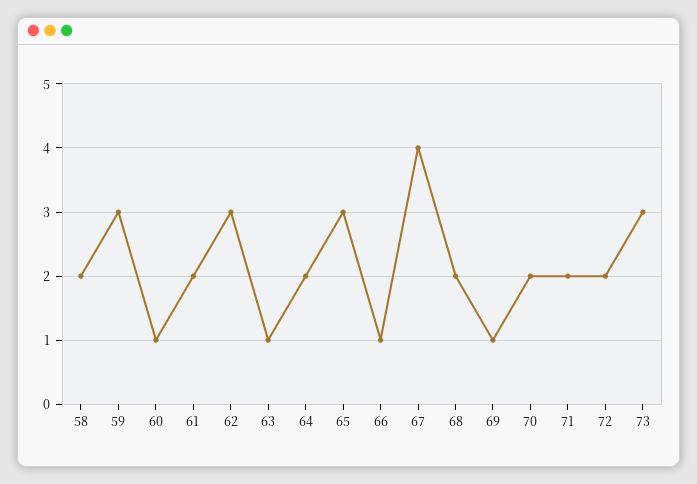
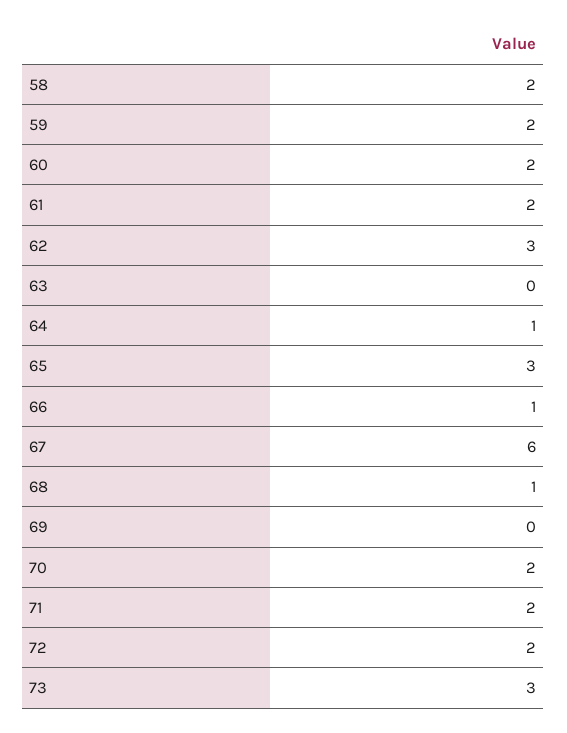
59: 3 -> 2
60: 1 -> 2
63: 1 -> 0
64: 2 -> 1
67: 4 -> 6
68: 2 -> 1
69: 1 -> 0

